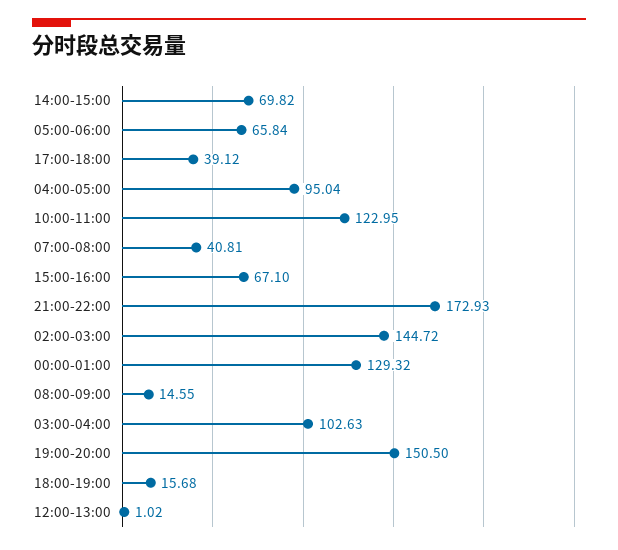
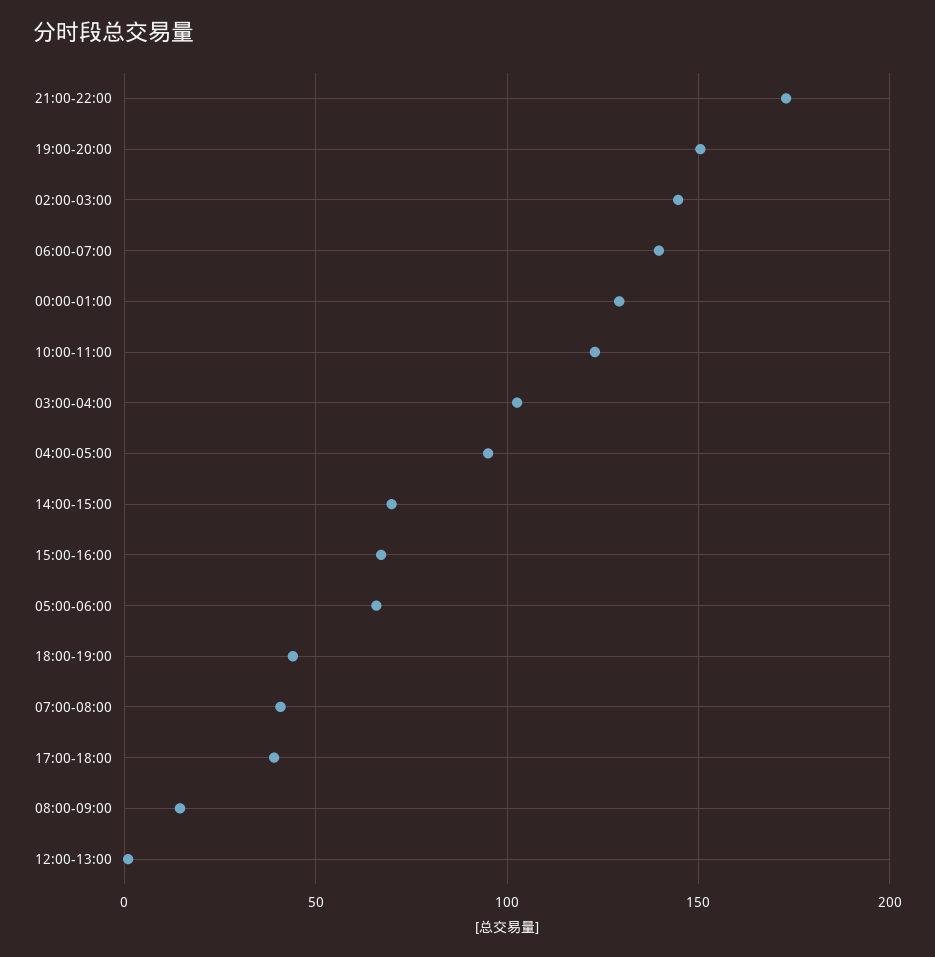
18:00-19:00: 15.68 -> 45
06:00-07:00: none -> 140

